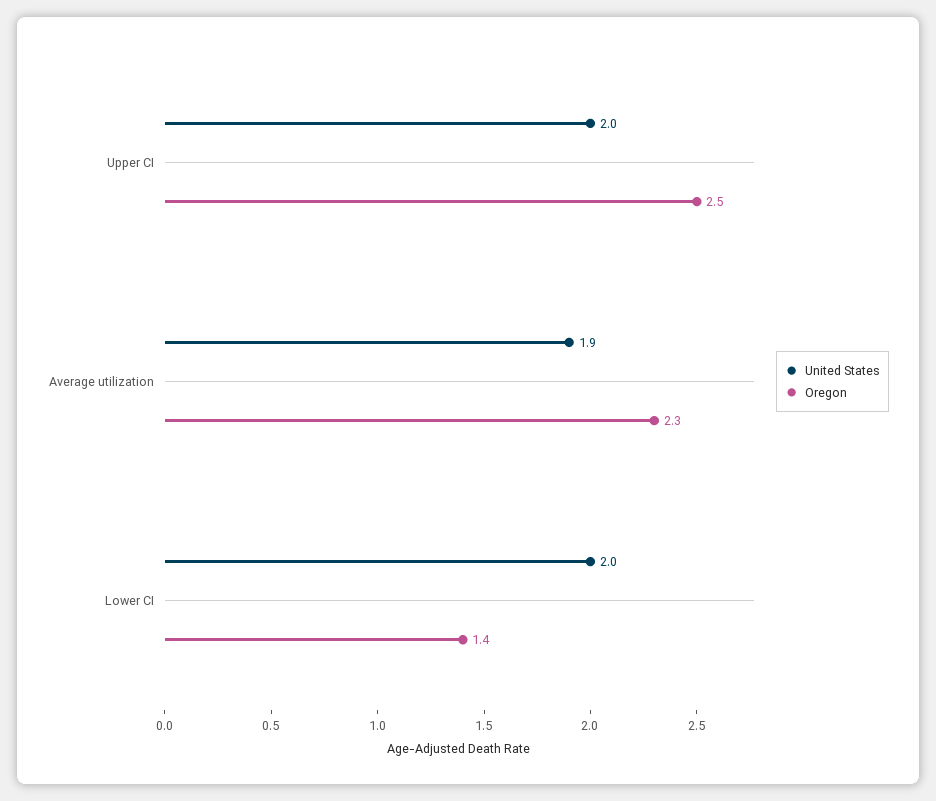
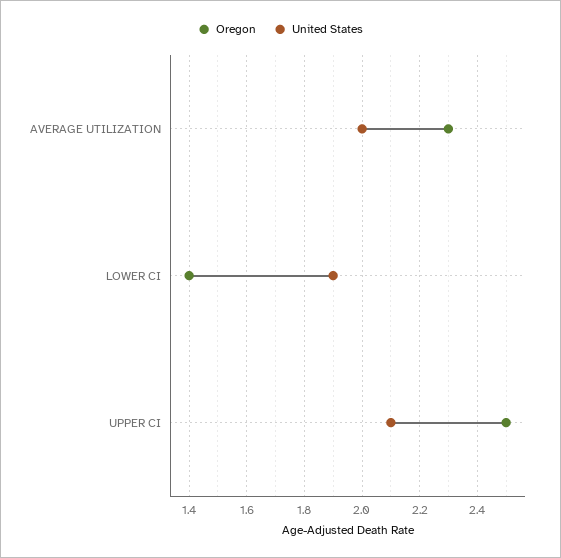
United States, Upper CI: 2 -> 2.1
United States, Average utilization: 1.9 -> 2
United States, Lower CI: 2 -> 1.9

